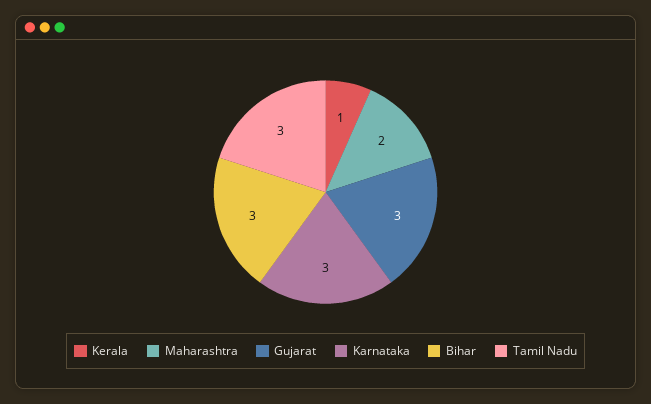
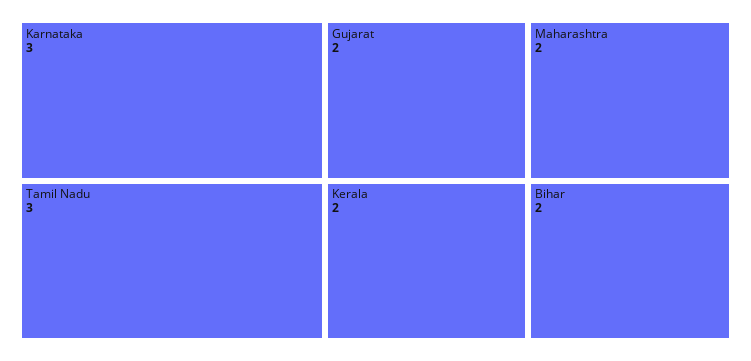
Kerala: 1 -> 2
Gujarat: 3 -> 2
Bihar: 3 -> 2

